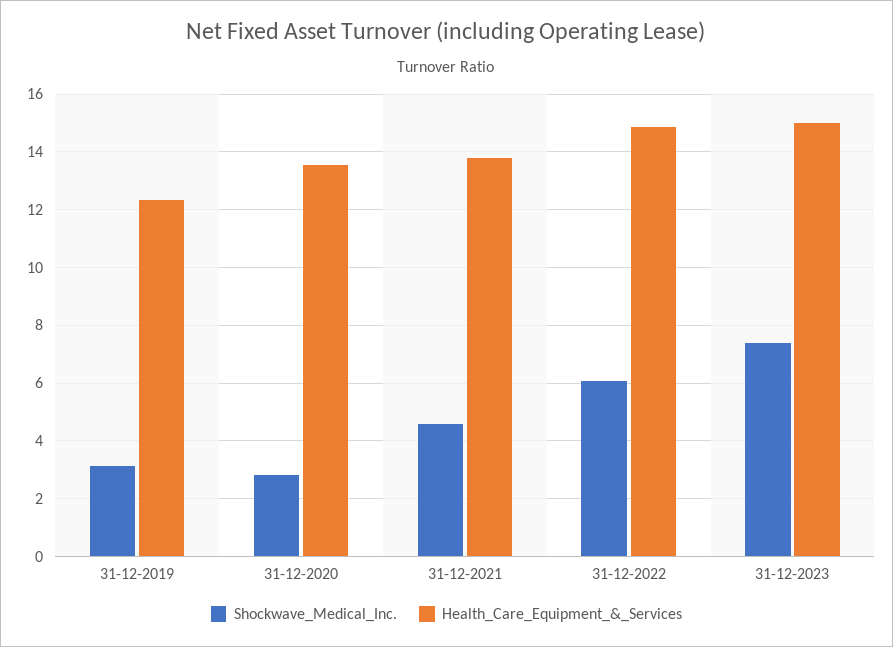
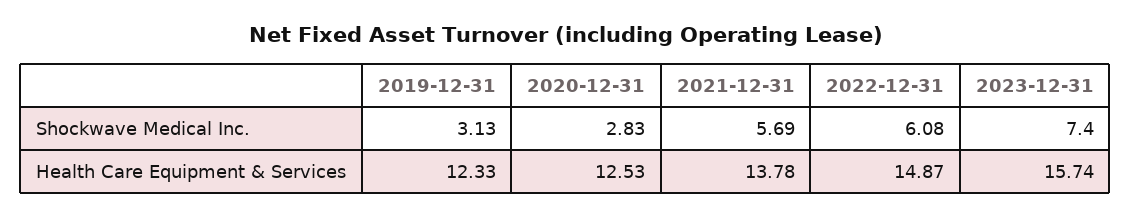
Health_Care_Equipment_&_Services, 31-12-2020: 13.5 -> 12.53
Shockwave_Medical_Inc., 31-12-2021: 4.5 -> 5.69
Health_Care_Equipment_&_Services, 31-12-2023: 15 -> 15.74

